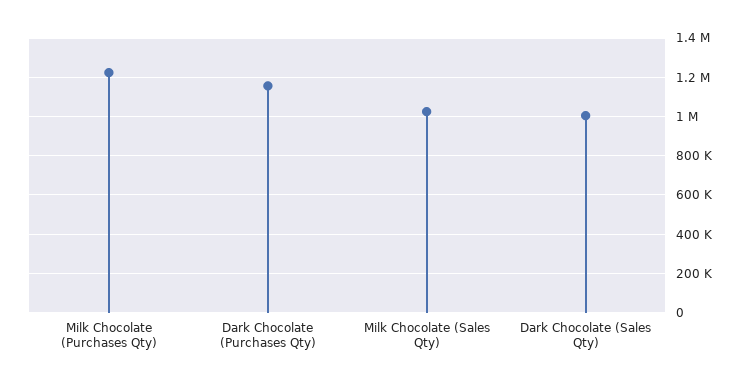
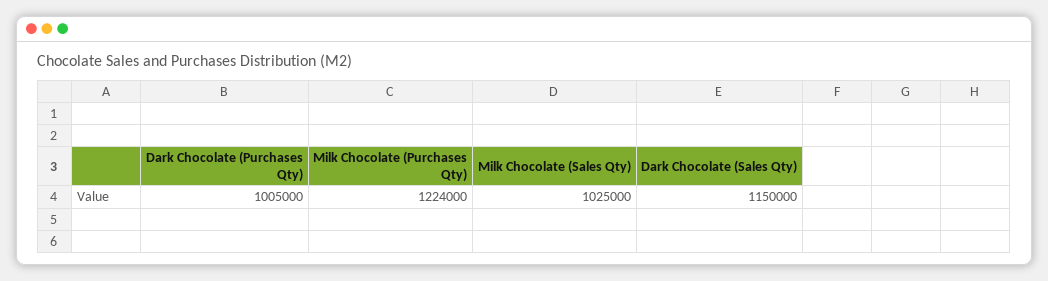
Dark Chocolate (Purchases Qty): 1150000 -> 1005000
Dark Chocolate (Sales Qty): 1000000 -> 1150000

